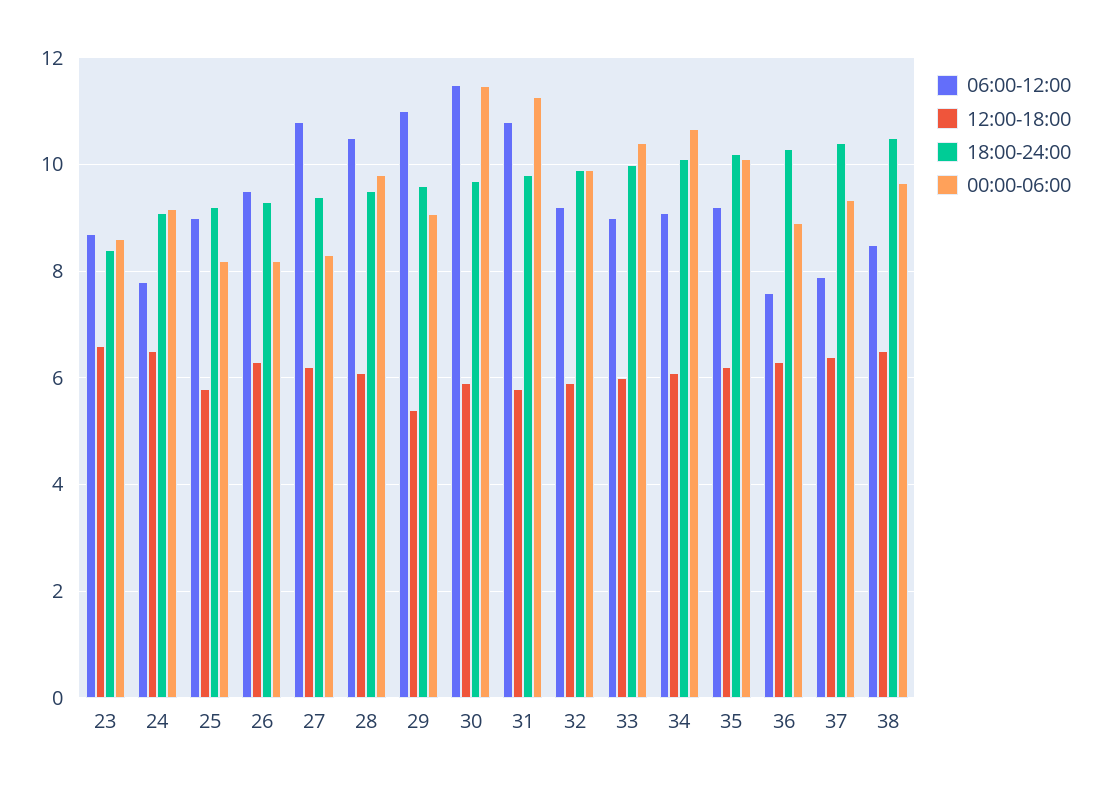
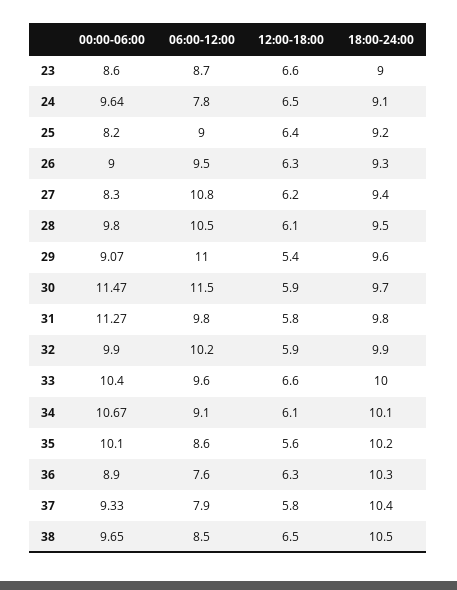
18:00-24:00, 23: 8.4 -> 9
00:00-06:00, 24: 9.2 -> 9.64
12:00-18:00, 25: 5.8 -> 6.4
00:00-06:00, 26: 8.2 -> 9
06:00-12:00, 31: 10.8 -> 9.8
06:00-12:00, 32: 9.2 -> 10.2
06:00-12:00, 33: 9 -> 9.6
12:00-18:00, 33: 6 -> 6.6
06:00-12:00, 35: 9.2 -> 8.6
12:00-18:00, 35: 6.2 -> 5.6
12:00-18:00, 37: 6.4 -> 5.8

